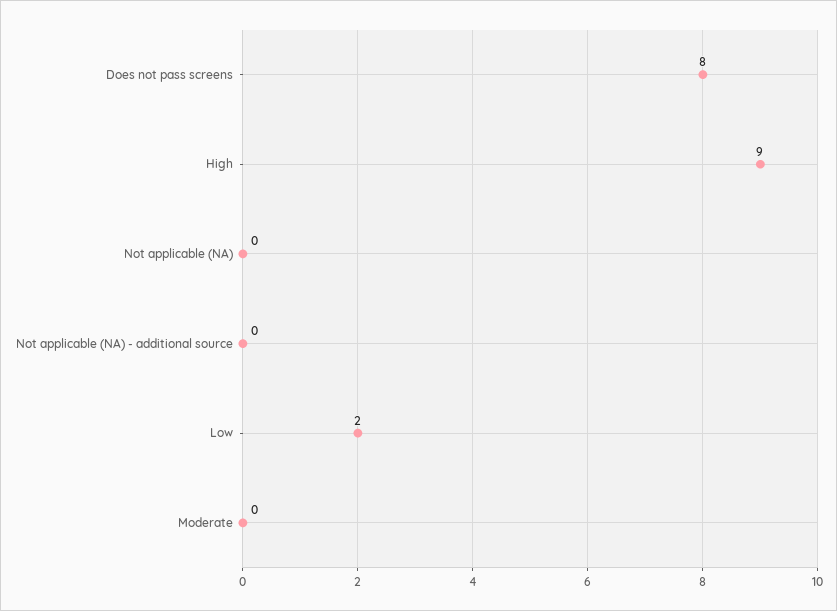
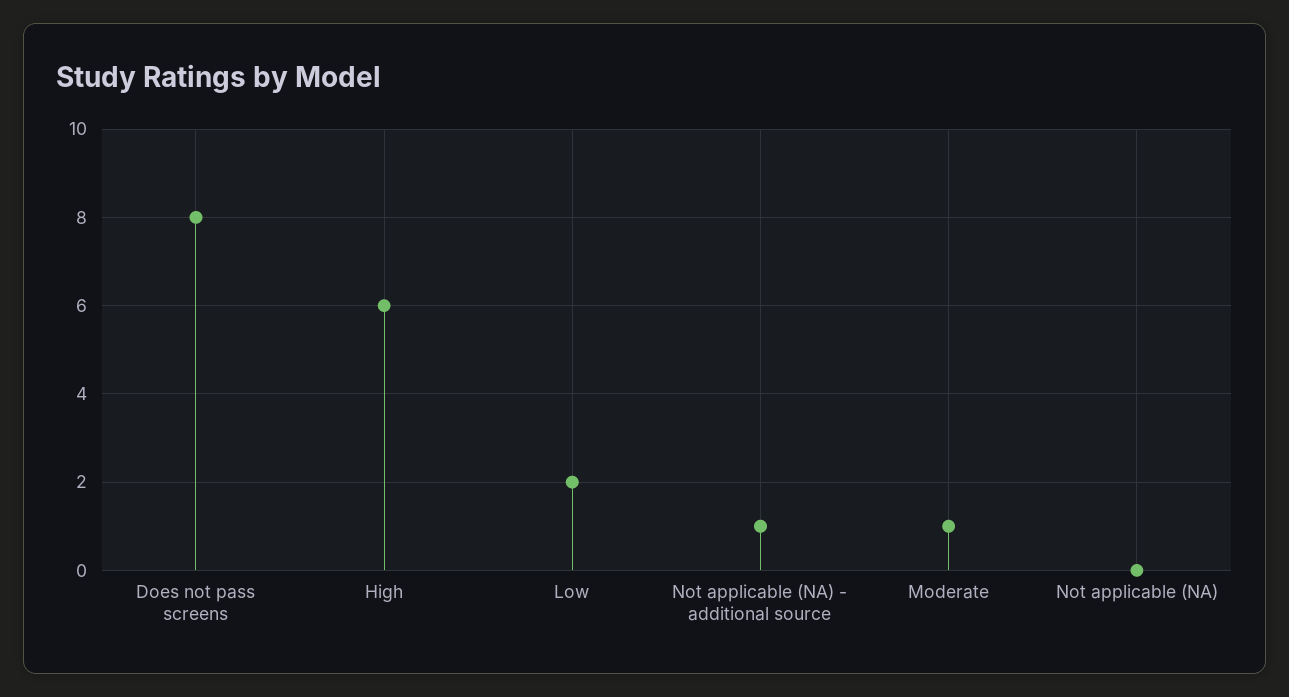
High: 9 -> 6
Not applicable (NA) - additional source: 0 -> 1
Moderate: 0 -> 1

